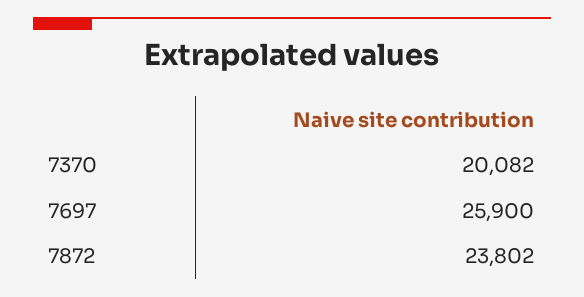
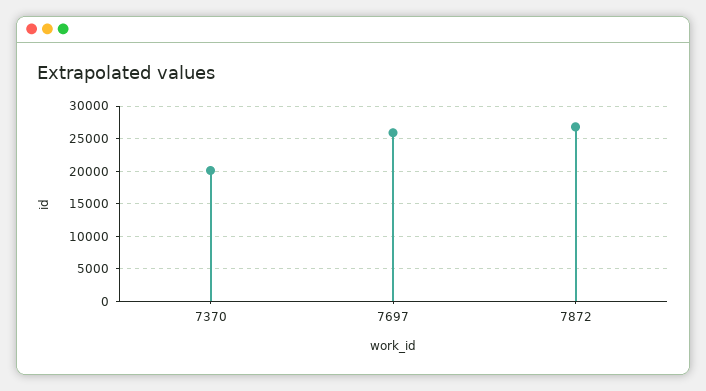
7872: 23802 -> 27000

